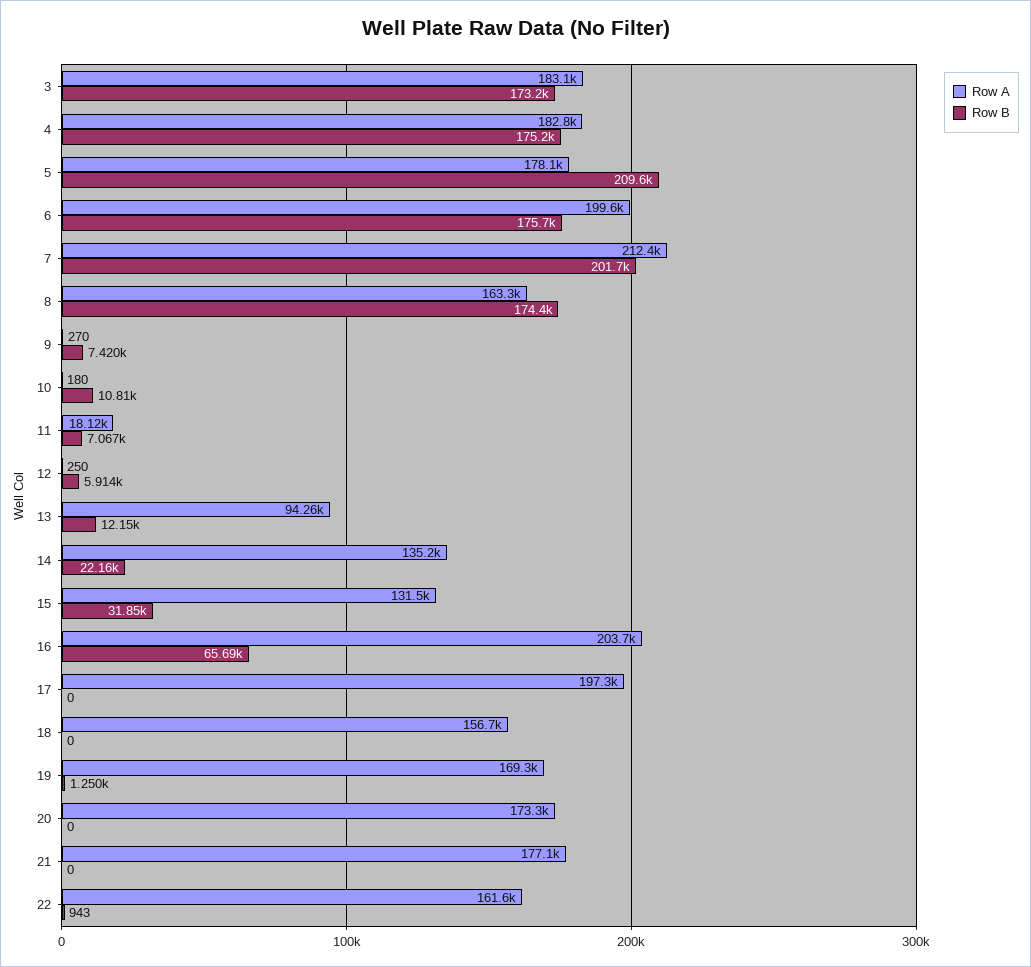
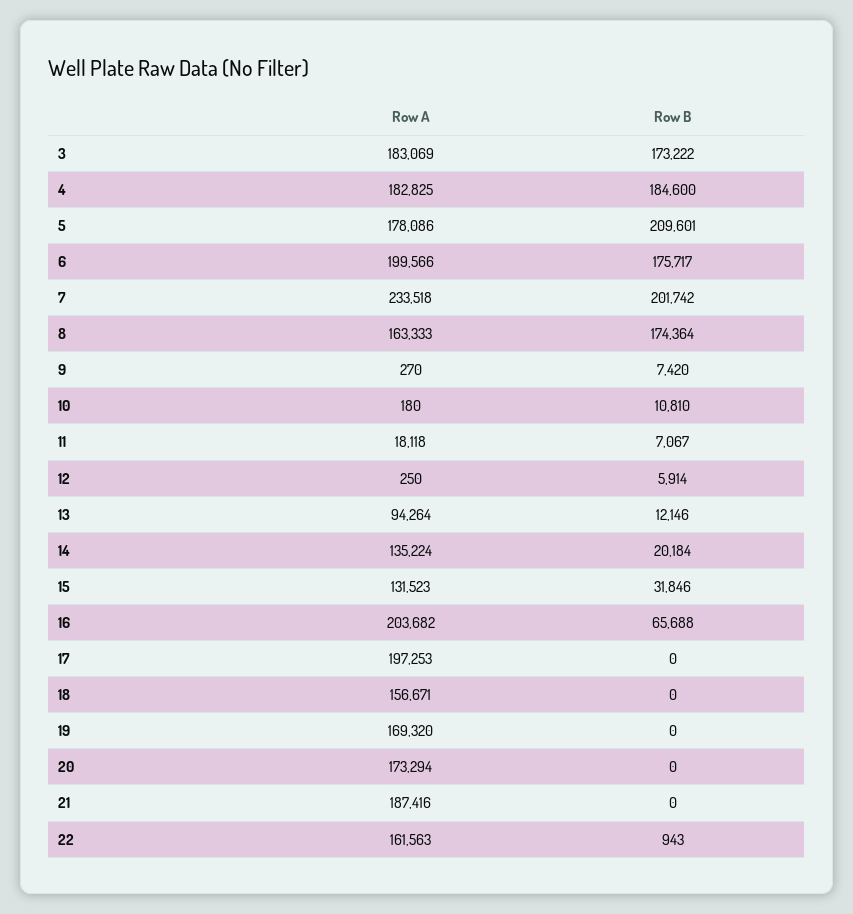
Row B, 4: 175200 -> 184600
Row A, 7: 212400 -> 233518
Row B, 14: 22160 -> 20184
Row B, 19: 1250 -> 0
Row A, 21: 177100 -> 187416

